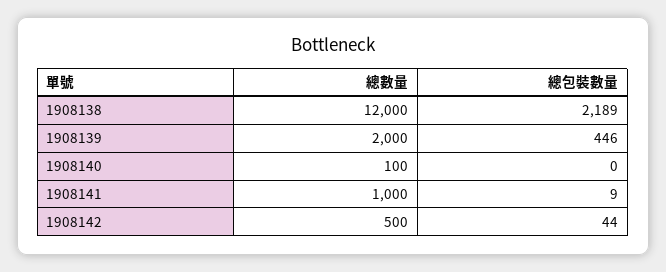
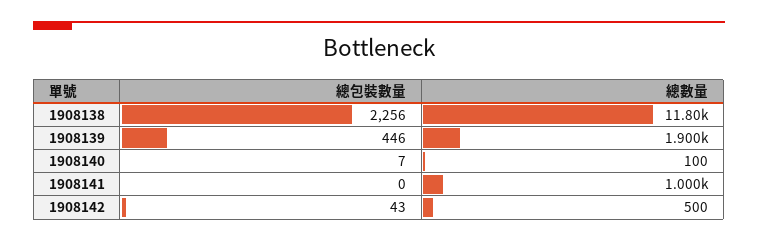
總數量, 1908138: 12000 -> 11800
總包裝數量, 1908138: 2189 -> 2256
總數量, 1908139: 2000 -> 1900
總包裝數量, 1908140: 0 -> 7
總包裝數量, 1908141: 9 -> 0
總包裝數量, 1908142: 44 -> 43

